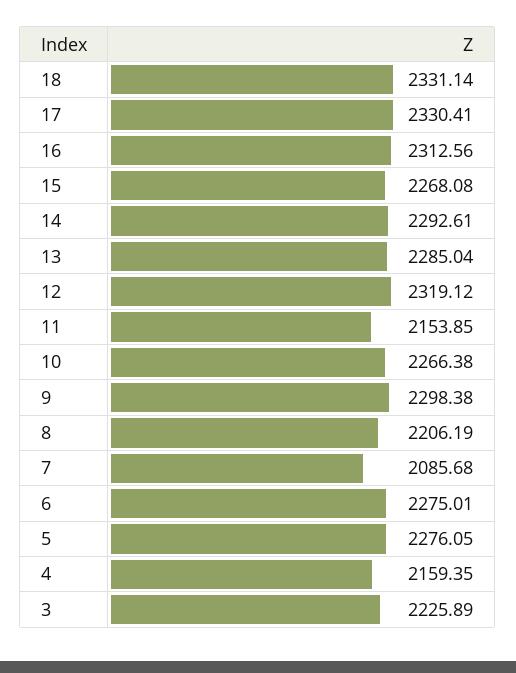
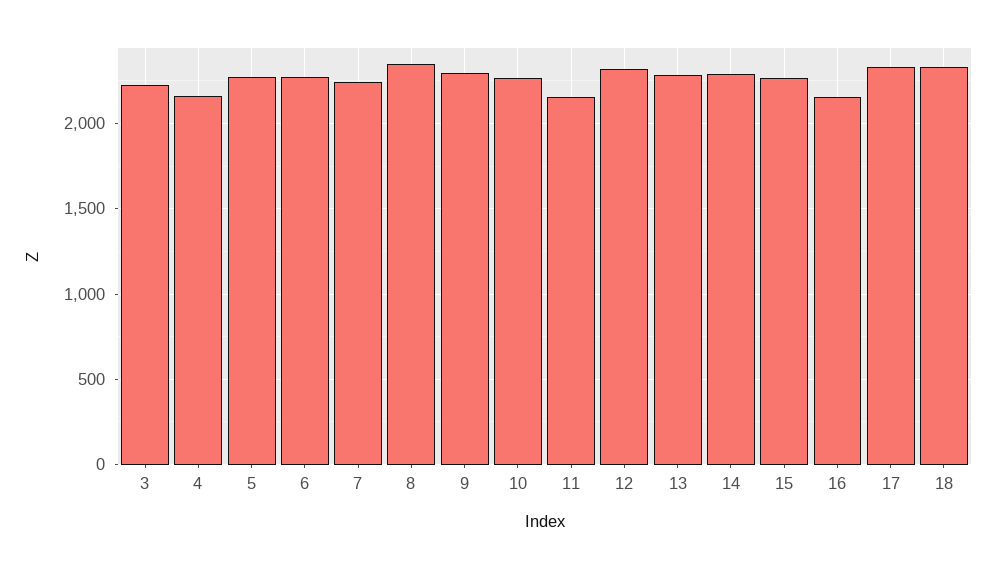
16: 2312.56 -> 2150
8: 2206.19 -> 2350
7: 2085.68 -> 2250

